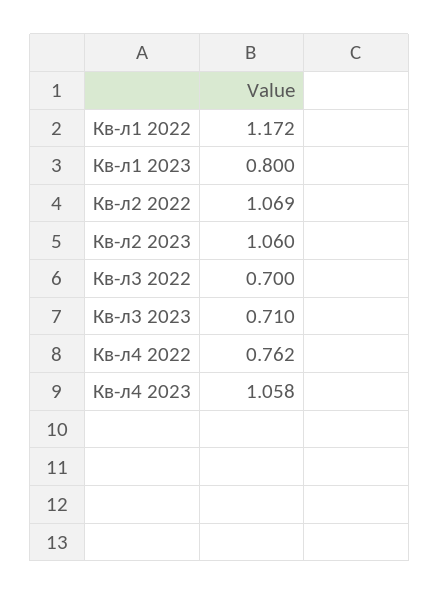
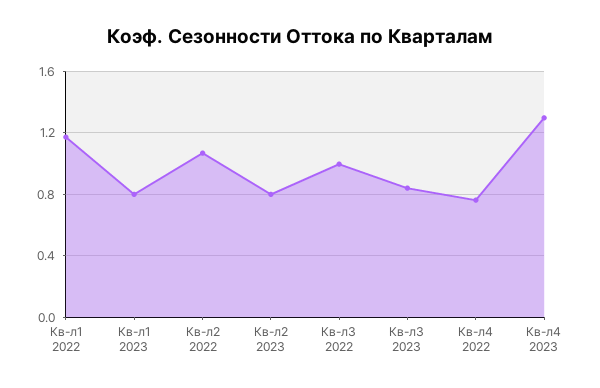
Кв-л2 2023: 1.06 -> 0.8
Кв-л3 2022: 0.7 -> 1
Кв-л3 2023: 0.71 -> 0.85
Кв-л4 2023: 1.058 -> 1.3

